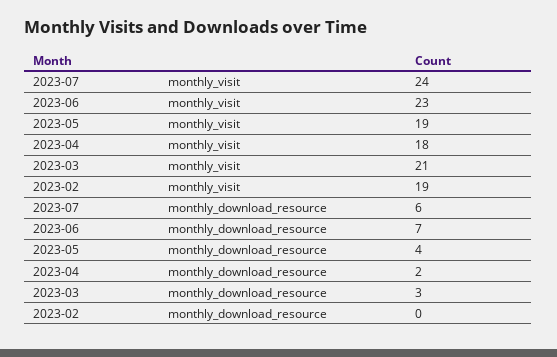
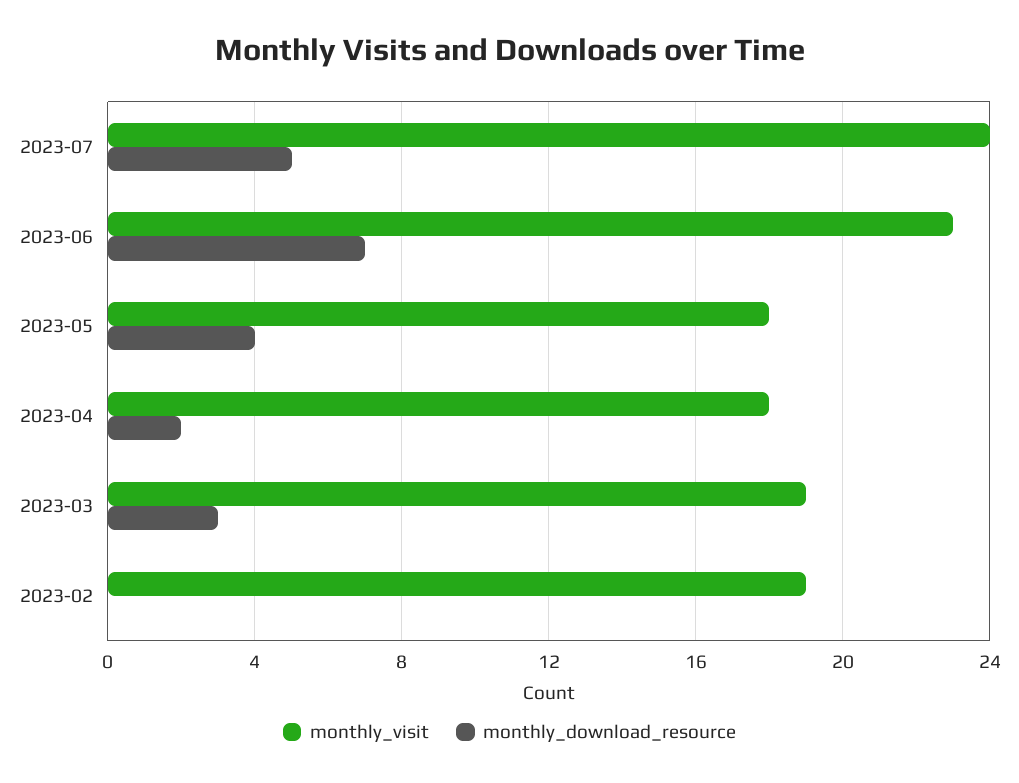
monthly_visit, 2023-05: 19 -> 18
monthly_visit, 2023-03: 21 -> 19
monthly_download_resource, 2023-07: 6 -> 5

